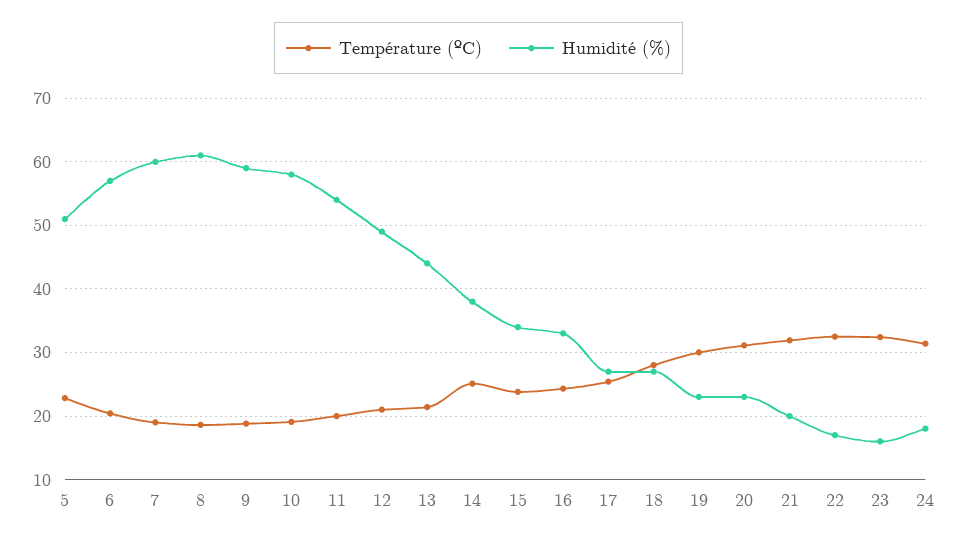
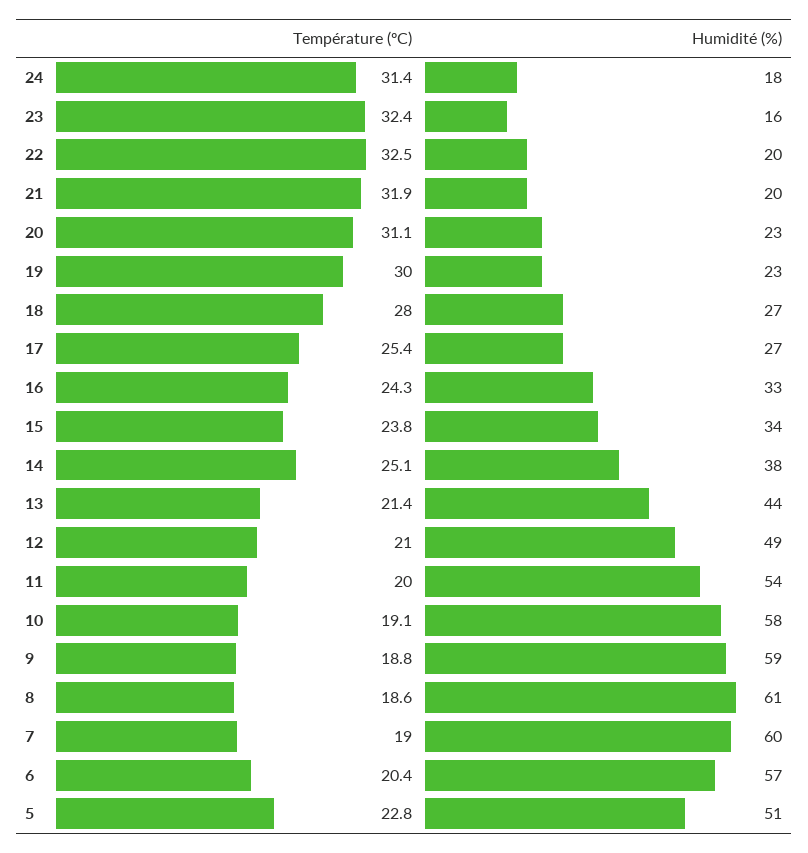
Humidité (%), 22: 17 -> 20

